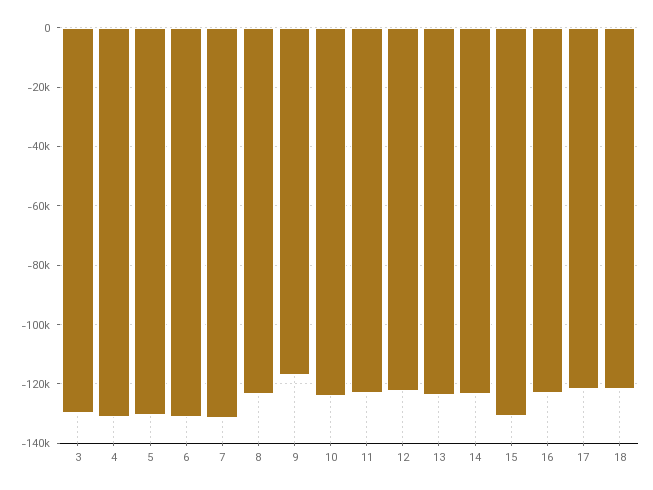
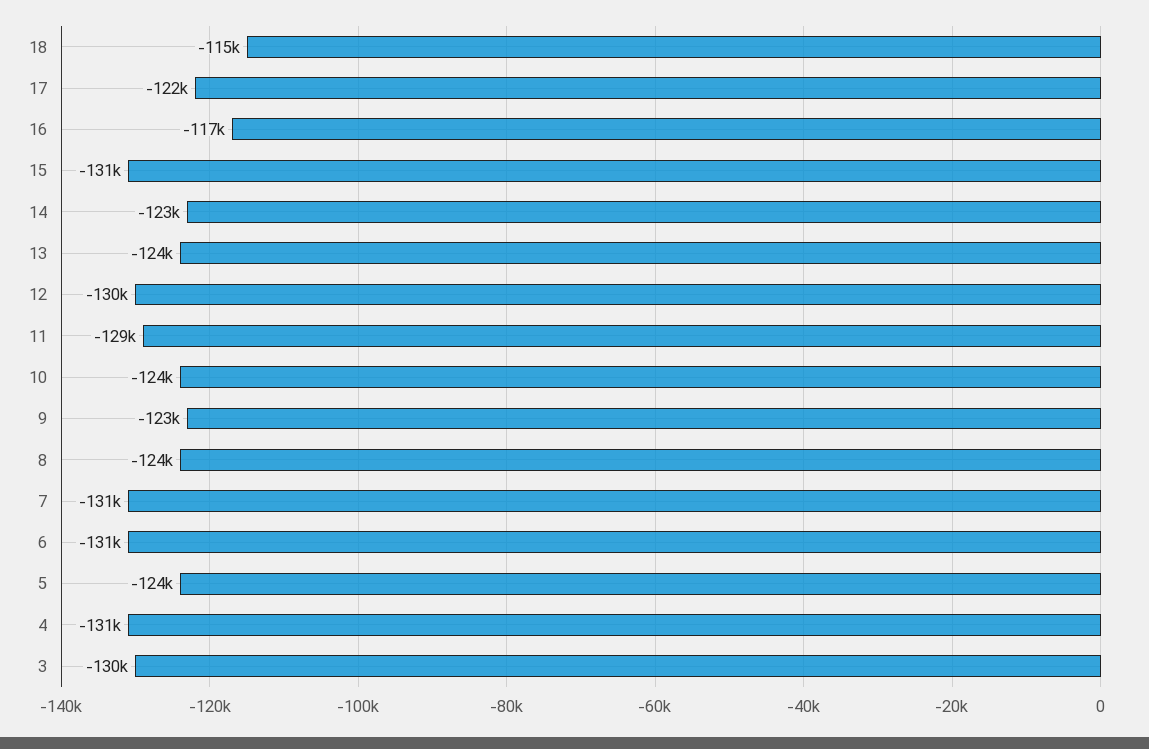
5: -130000 -> -124000
9: -117500 -> -123000
11: -122500 -> -129000
12: -122500 -> -130000
16: -122500 -> -117000
18: -122500 -> -115000

